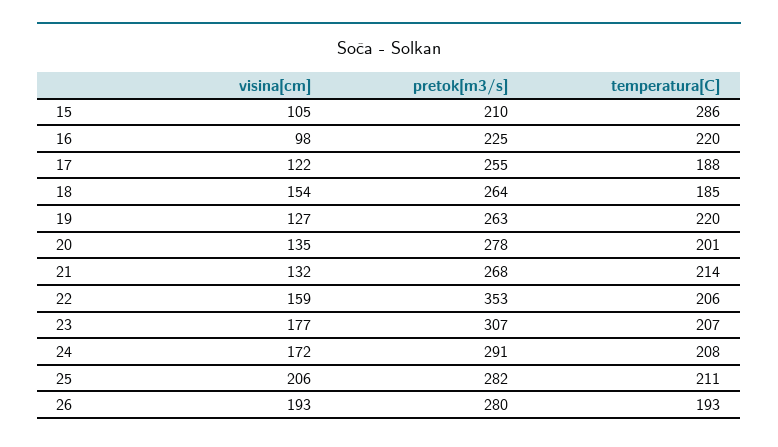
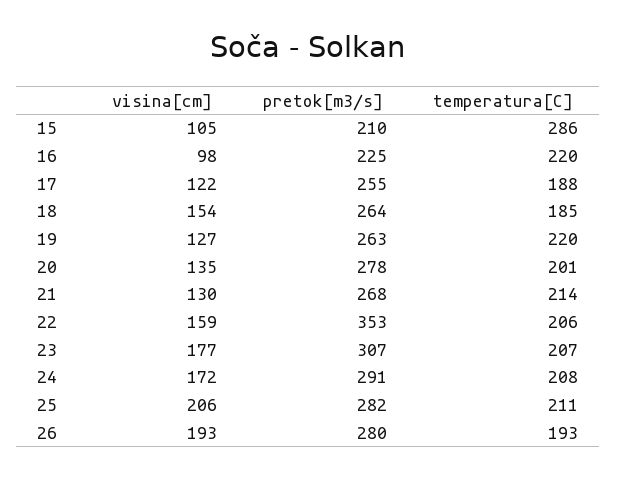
visina[cm], 21: 132 -> 130

